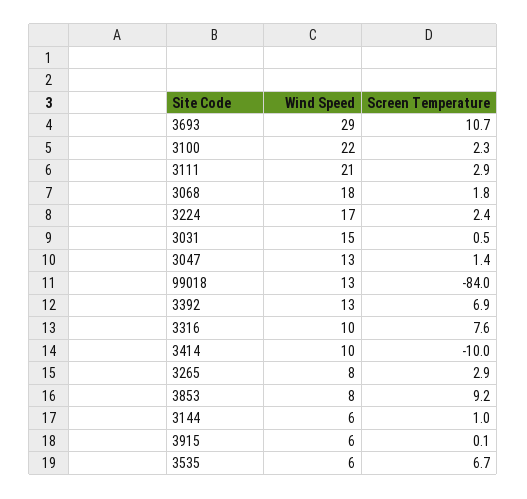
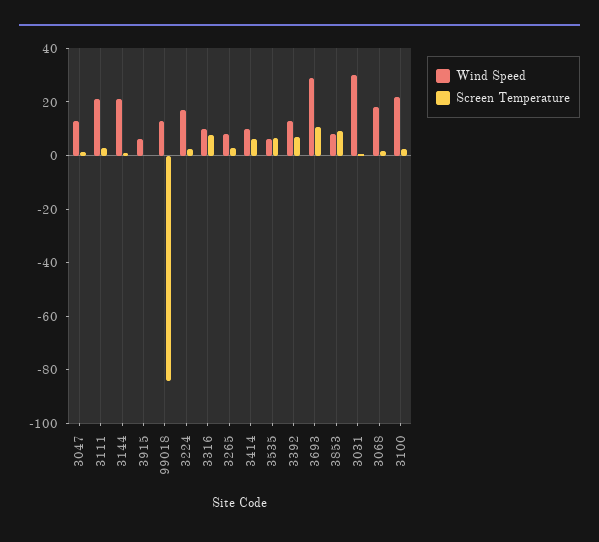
Wind Speed, 3031: 15 -> 30
Screen Temperature, 3414: -10 -> 5
Wind Speed, 3144: 6 -> 20

